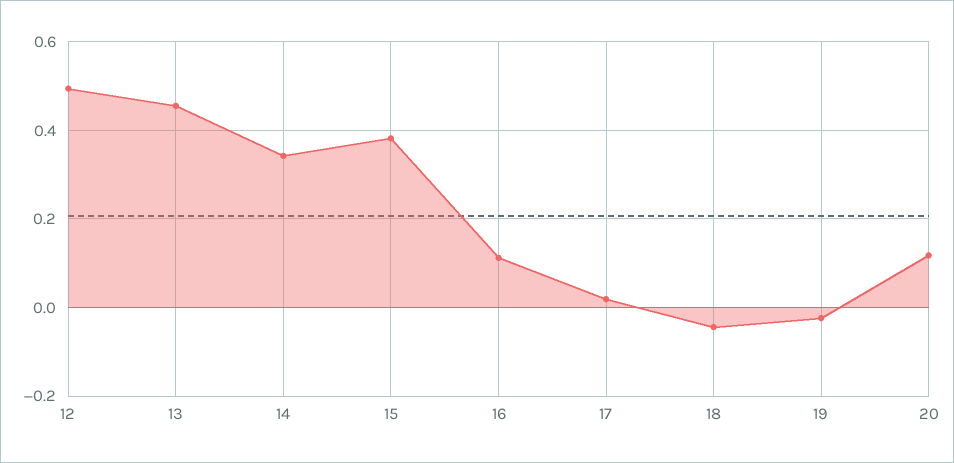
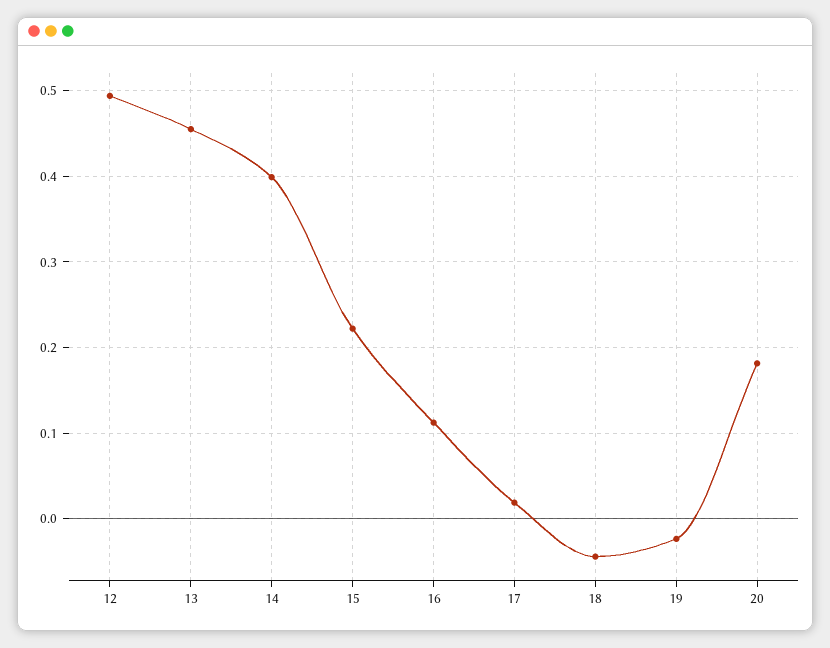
14: 0.34 -> 0.4
15: 0.38 -> 0.22
20: 0.12 -> 0.18

